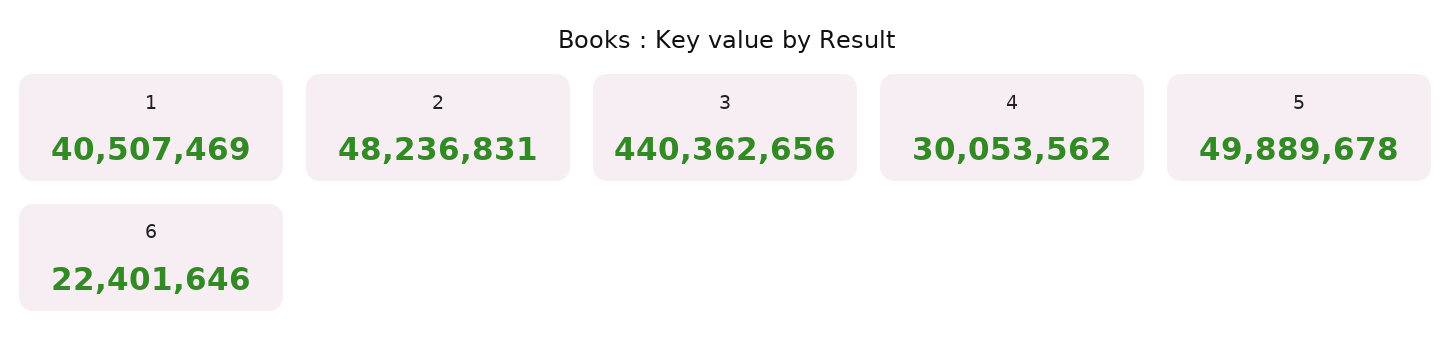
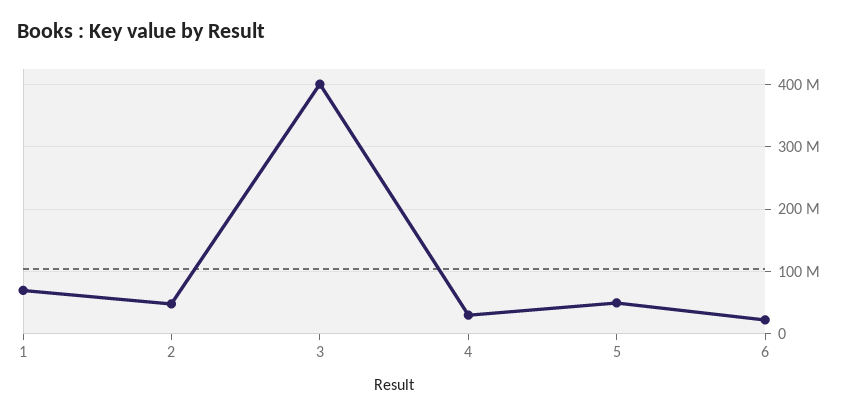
1: 40507469 -> 70000000
3: 440362656 -> 400000000

